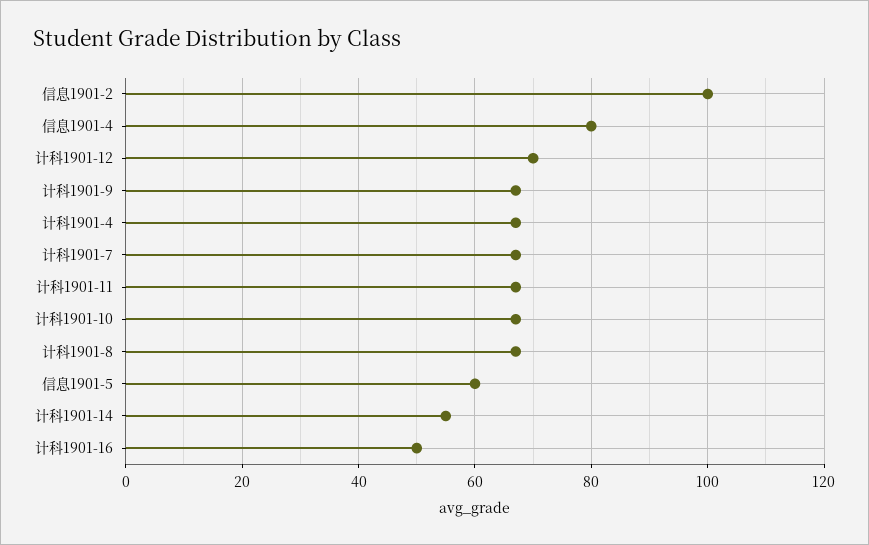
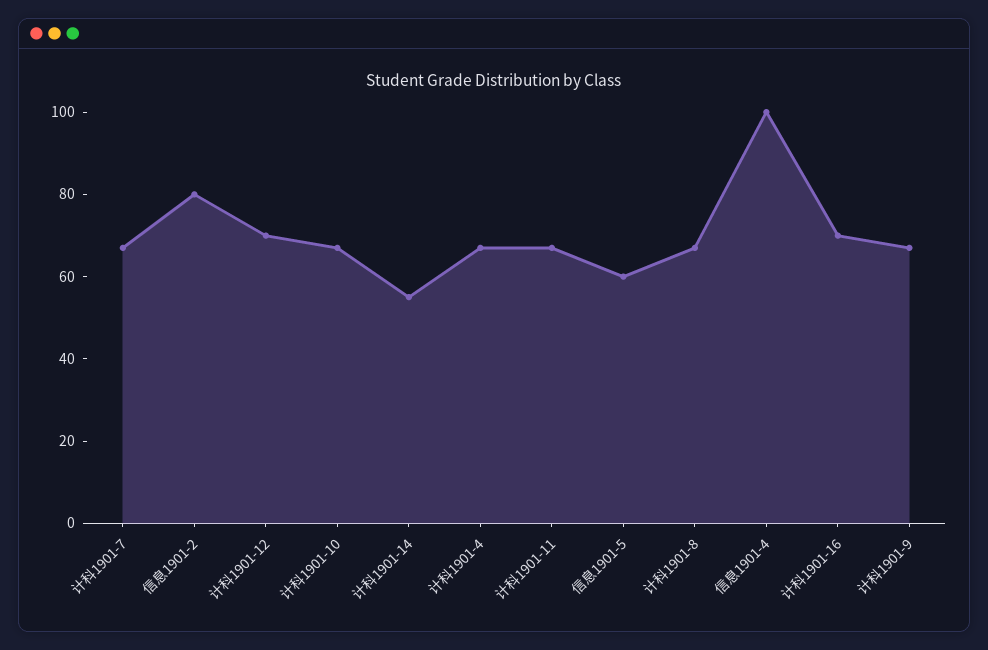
信息1901-2: 100 -> 80
信息1901-4: 80 -> 100
计科1901-16: 50 -> 70

